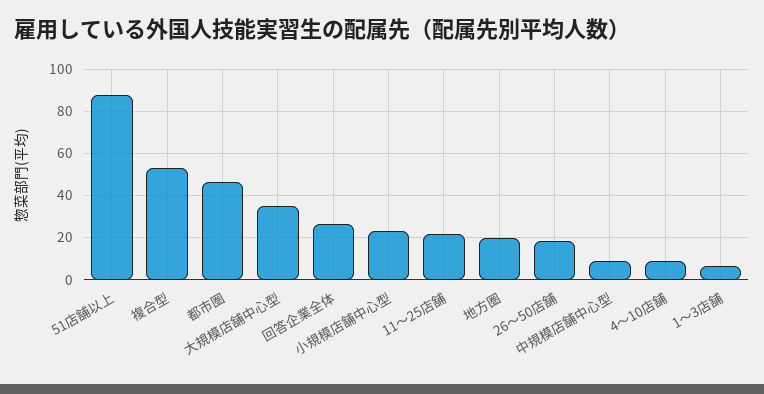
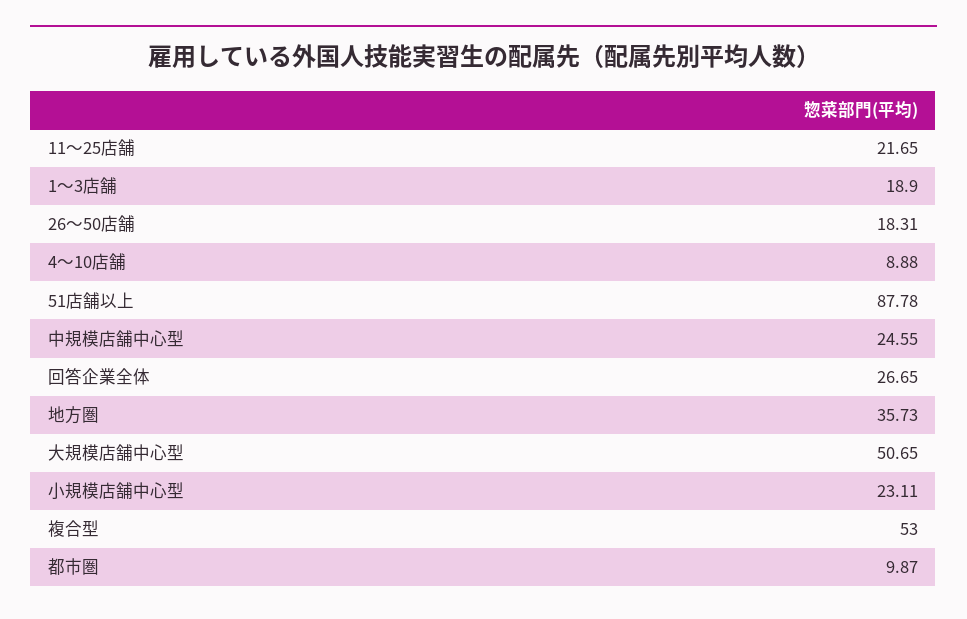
都市圏: 45 -> 9.87
大規模店舗中心型: 35 -> 50.65
地方圏: 20 -> 35.73
中規模店舗中心型: 10 -> 24.55
1〜3店舗: 5 -> 18.9

